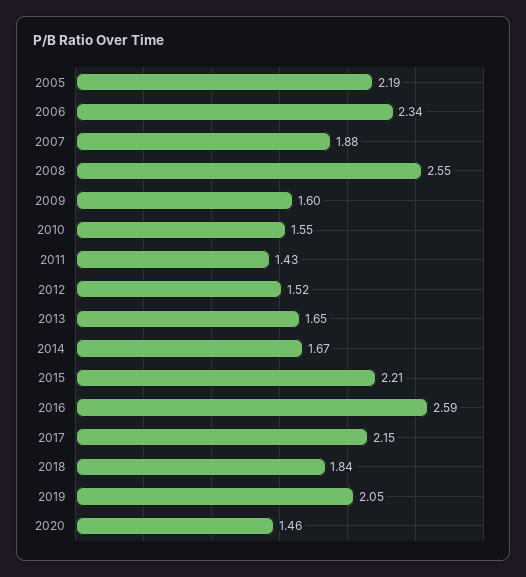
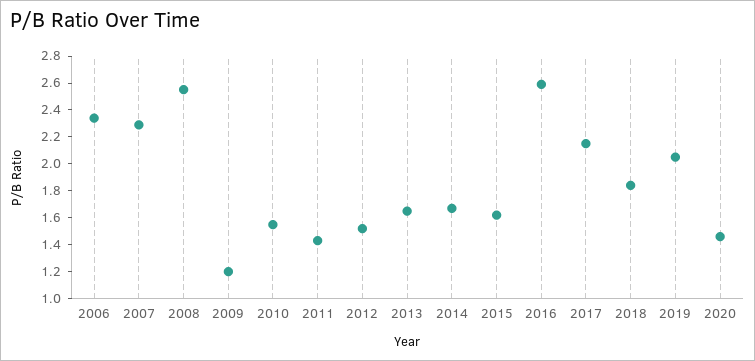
2005: 2.19 -> none
2007: 1.88 -> 2.3
2009: 1.6 -> 1.2
2015: 2.21 -> 1.6

